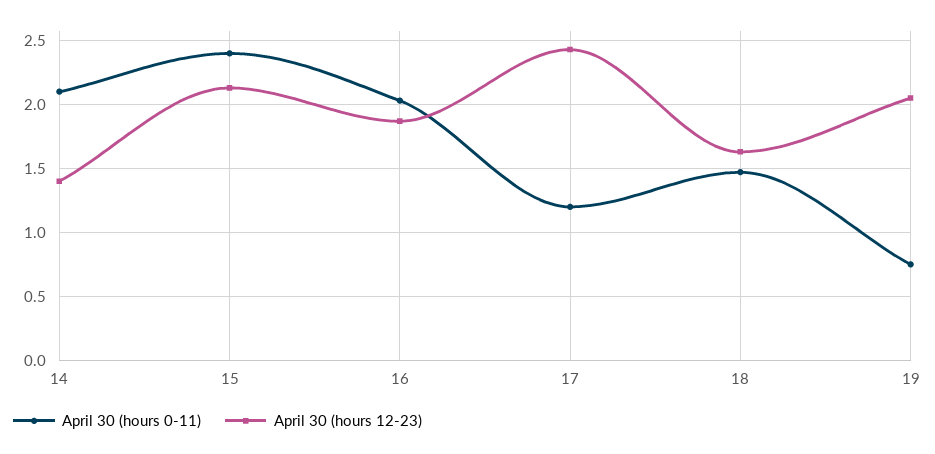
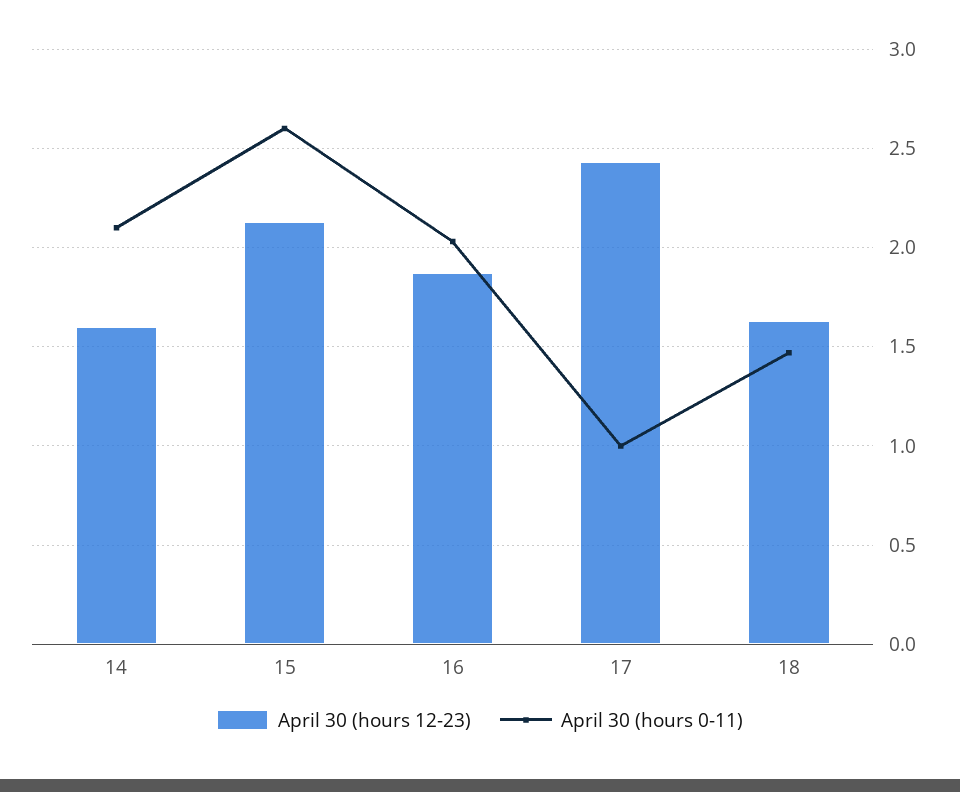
April 30 (hours 12-23), 14: 1.4 -> 1.6
April 30 (hours 0-11), 15: 2.4 -> 2.6
April 30 (hours 0-11), 17: 1.2 -> 1
April 30 (hours 0-11), 19: 0.75 -> none
April 30 (hours 12-23), 19: 2.05 -> none

